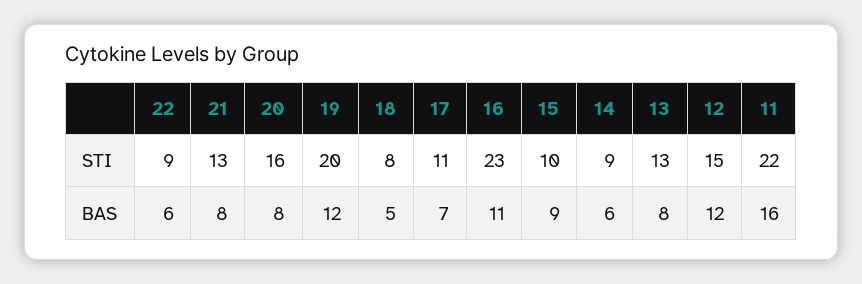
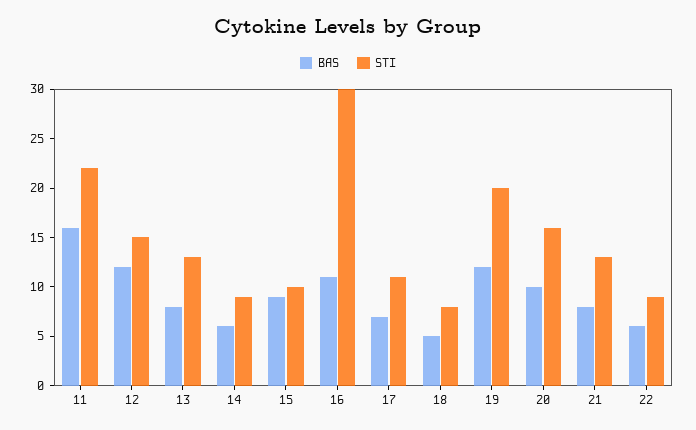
STI, 16: 23 -> 30
BAS, 20: 8 -> 10

